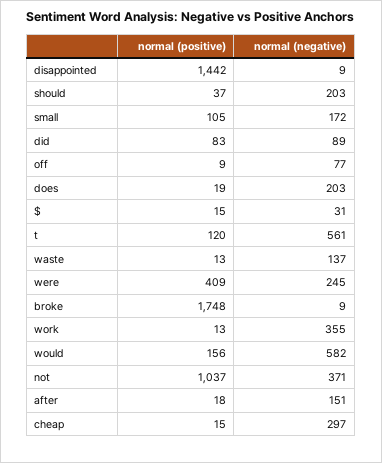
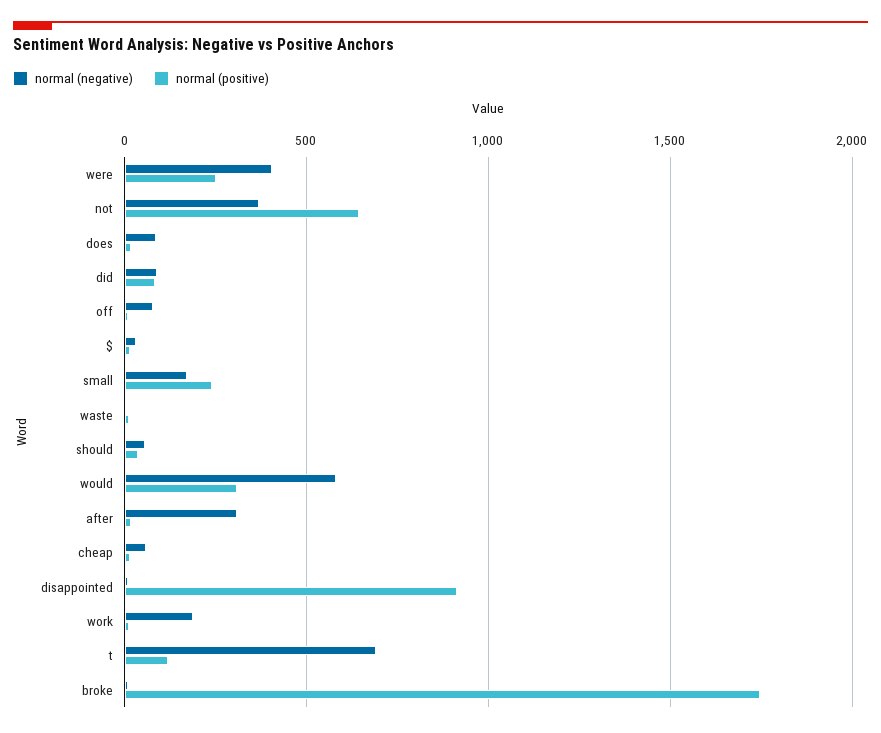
normal (positive), disappointed: 1442 -> 900
normal (negative), should: 203 -> 50
normal (positive), small: 105 -> 250
normal (negative), does: 203 -> 100
normal (negative), t: 561 -> 700
normal (negative), waste: 137 -> 0
normal (positive), were: 409 -> 250
normal (negative), were: 245 -> 400
normal (negative), work: 355 -> 200
normal (positive), would: 156 -> 300
normal (positive), not: 1037 -> 650
normal (negative), after: 151 -> 300
normal (negative), cheap: 297 -> 50

